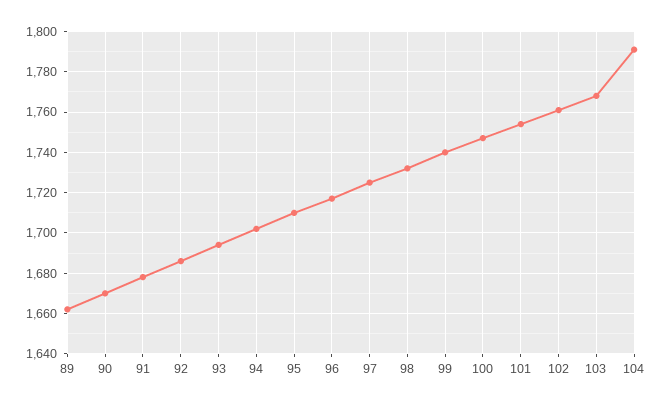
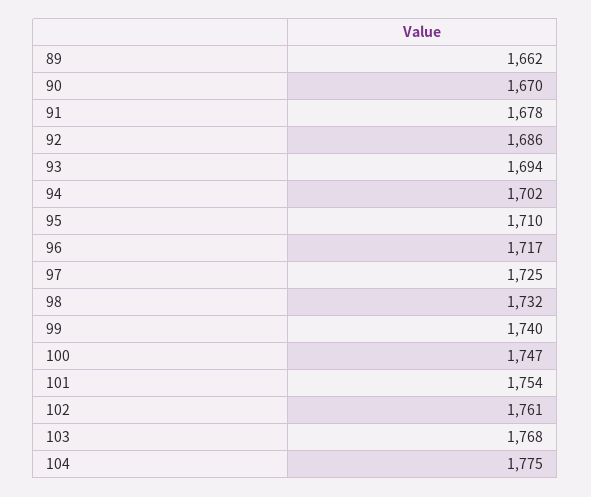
104: 1790 -> 1775

